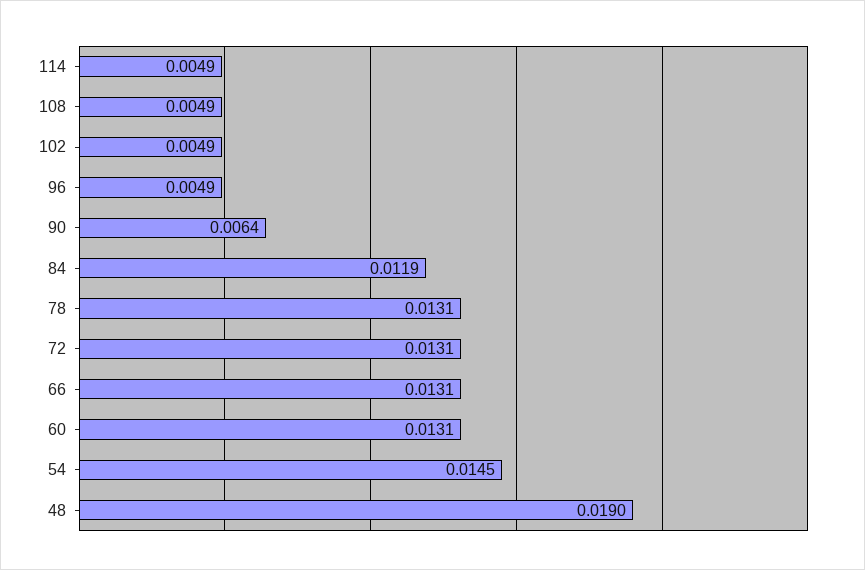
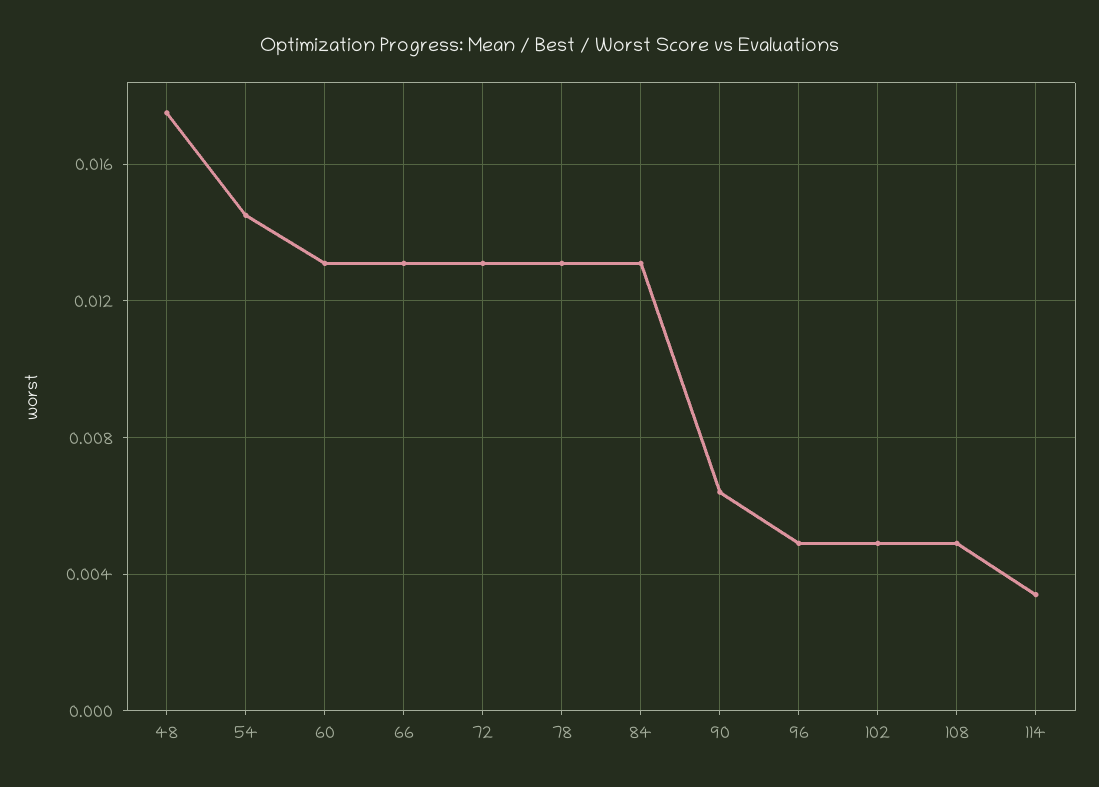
114: 0.0049 -> 0.0035
84: 0.0119 -> 0.013
48: 0.019 -> 0.0175

